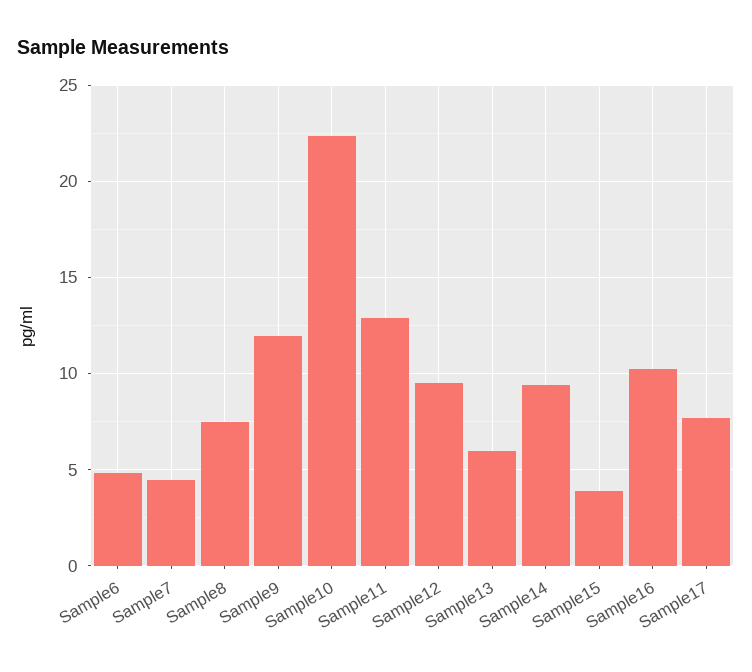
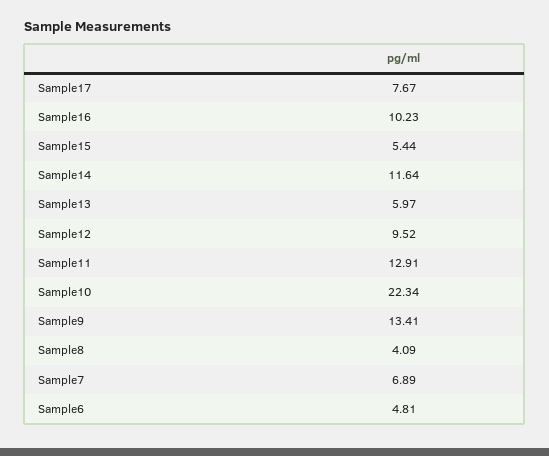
Sample7: 4.5 -> 6.89
Sample8: 7.5 -> 4.09
Sample9: 12 -> 13.41
Sample14: 9.5 -> 11.64
Sample15: 4 -> 5.44

